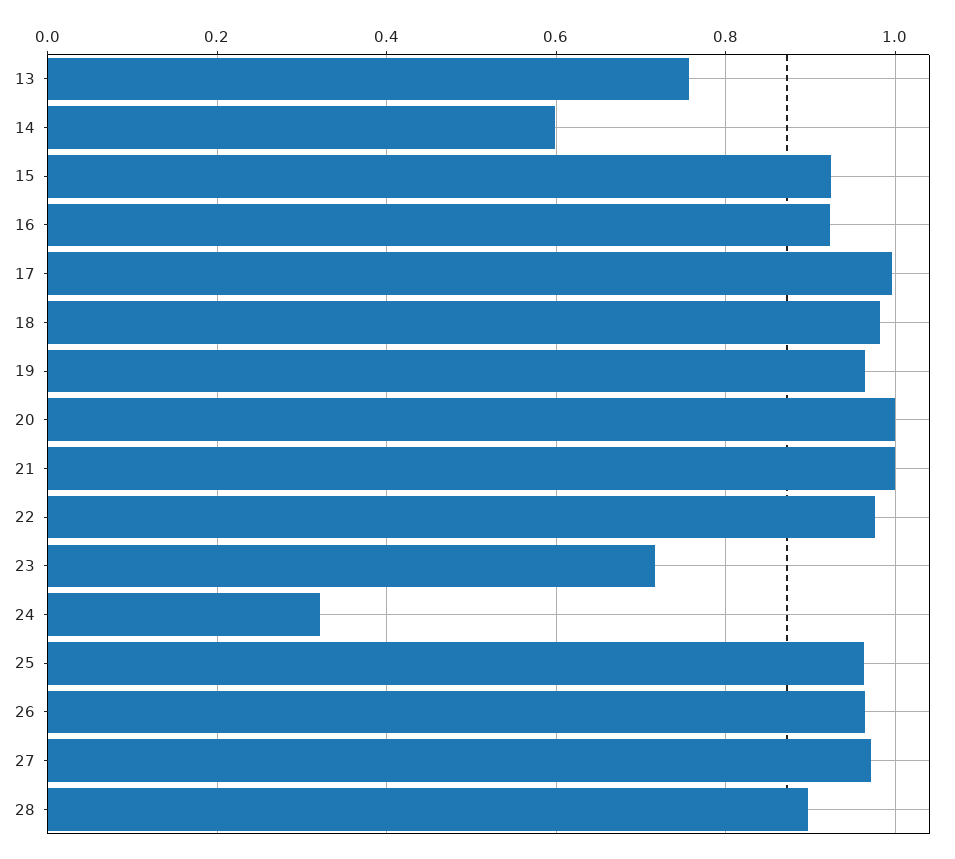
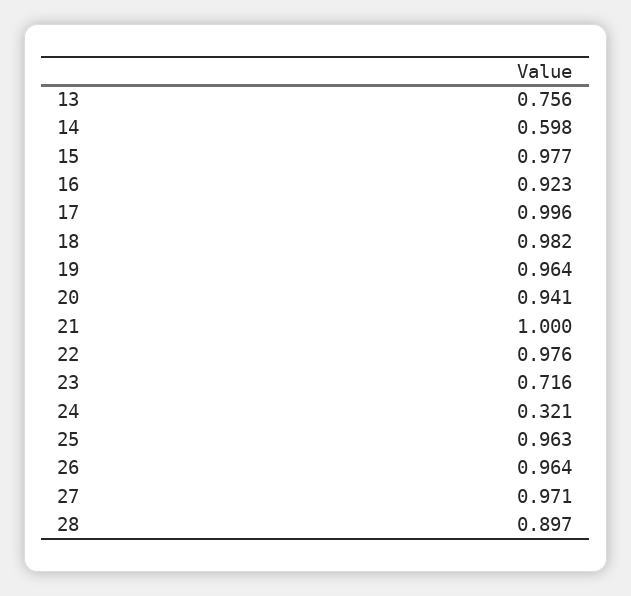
15: 0.92 -> 0.977
20: 1 -> 0.941

